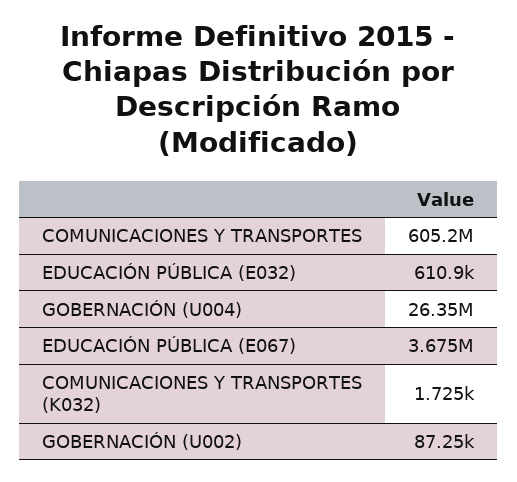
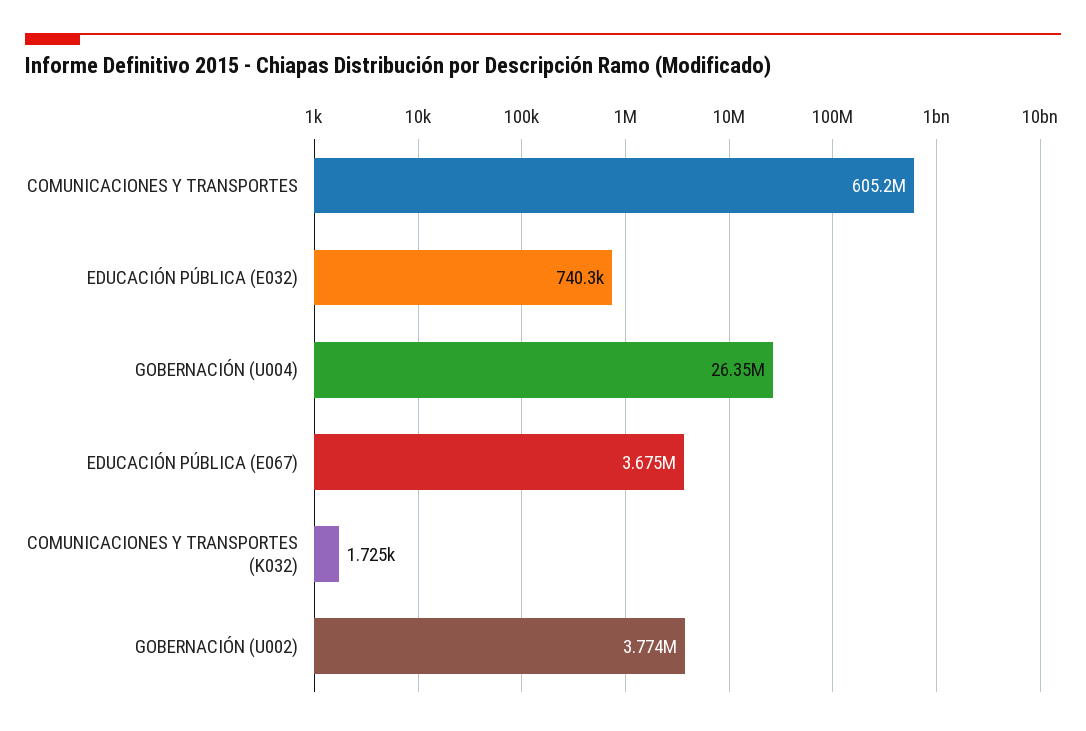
EDUCACIÓN PÚBLICA (E032): 610900 -> 740300
GOBERNACIÓN (U002): 87250 -> 3774000

